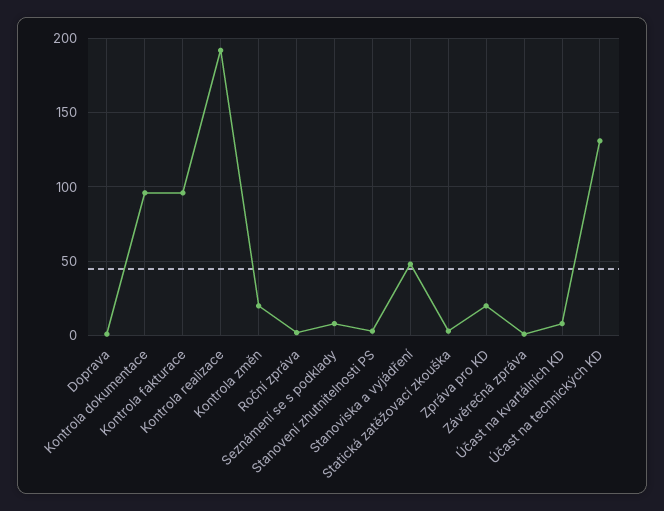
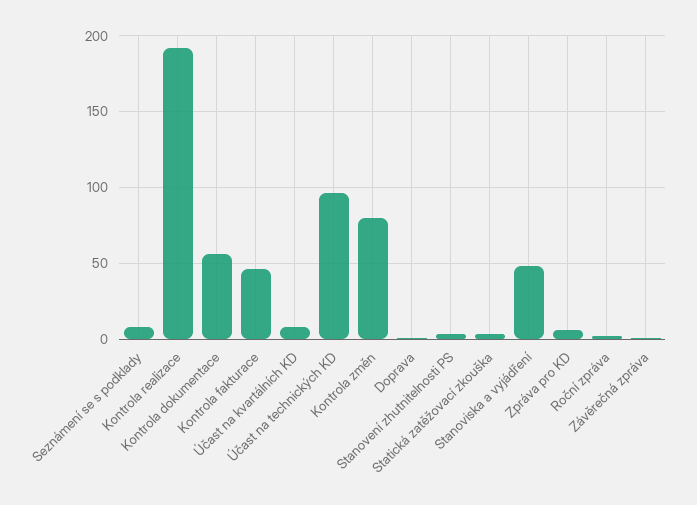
Kontrola dokumentace: 95 -> 55
Kontrola fakturace: 95 -> 45
Kontrola změn: 20 -> 80
Zpráva pro KD: 20 -> 5
Účast na technických KD: 130 -> 95

